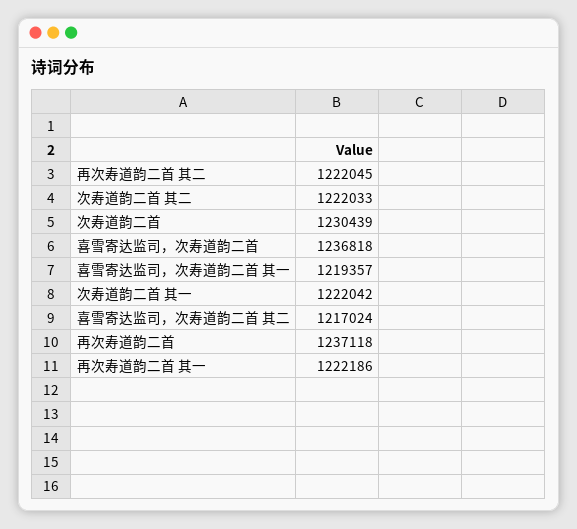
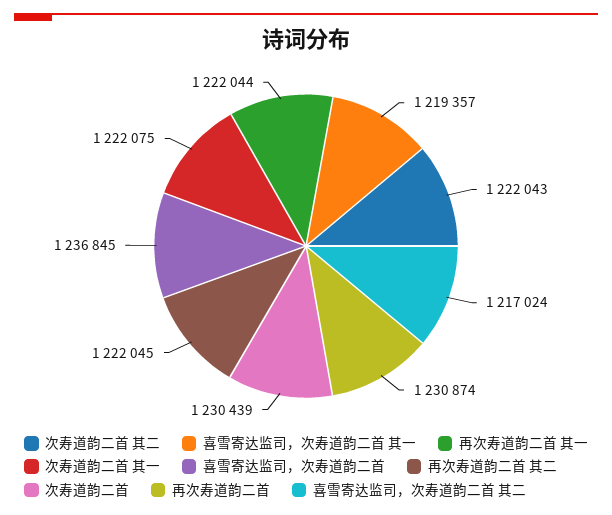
次寿道韵二首 其二: 1222033 -> 1222043
喜雪寄达监司，次寿道韵二首: 1236818 -> 1236845
次寿道韵二首 其一: 1222042 -> 1222075
再次寿道韵二首: 1237118 -> 1230874
再次寿道韵二首 其一: 1222186 -> 1222044

